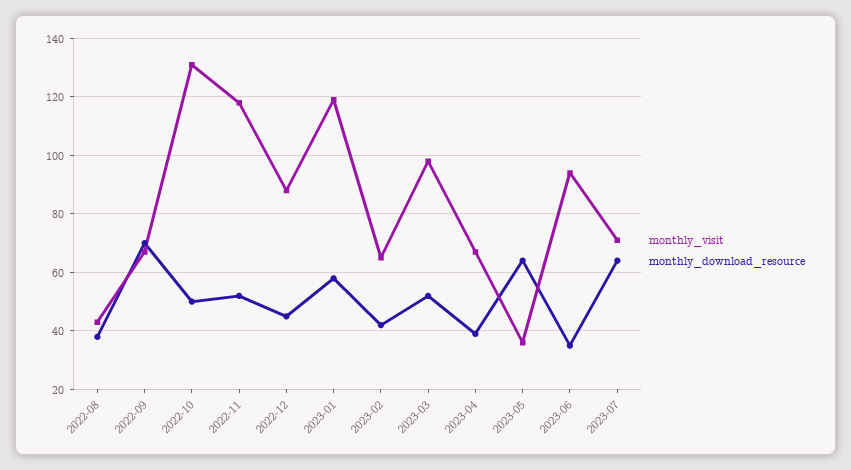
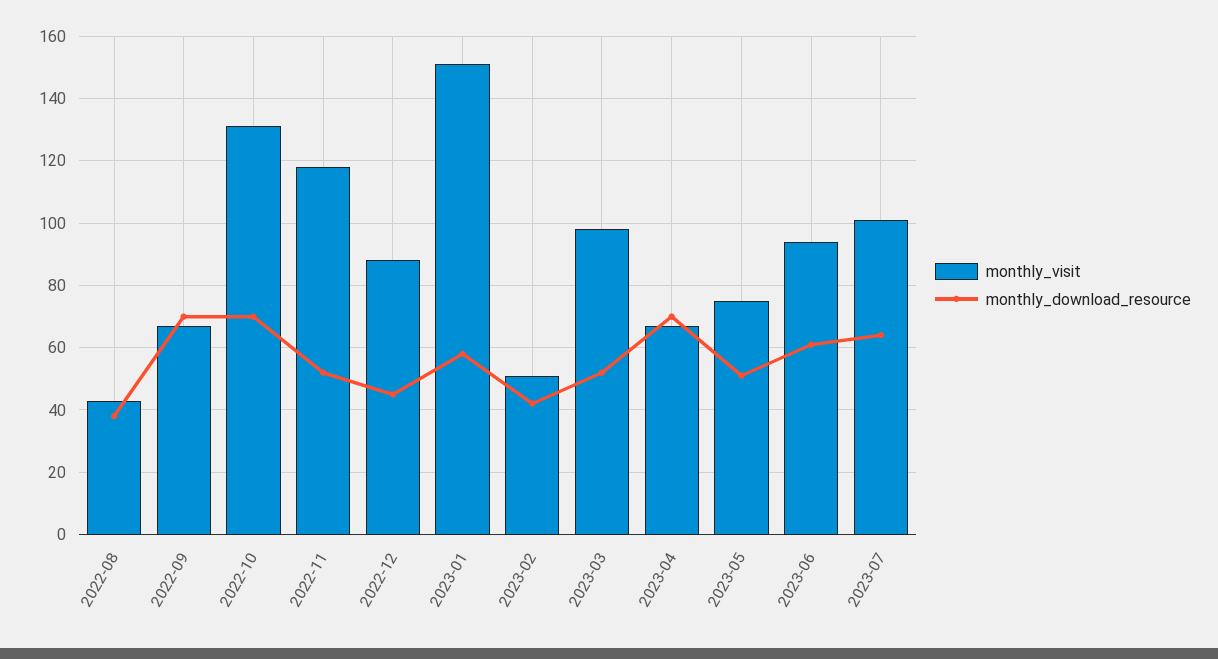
monthly_download_resource, 2022-10: 50 -> 70
monthly_visit, 2023-01: 120 -> 150
monthly_visit, 2023-02: 65 -> 50
monthly_download_resource, 2023-04: 40 -> 70
monthly_visit, 2023-05: 35 -> 75
monthly_download_resource, 2023-05: 65 -> 50
monthly_download_resource, 2023-06: 35 -> 60
monthly_visit, 2023-07: 70 -> 100

